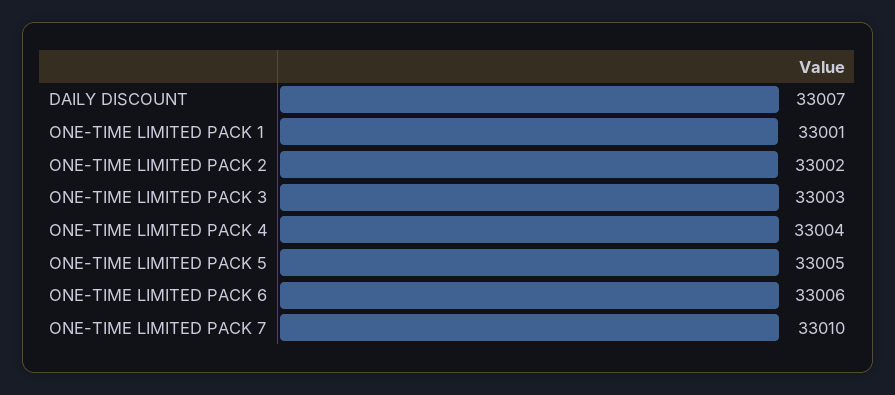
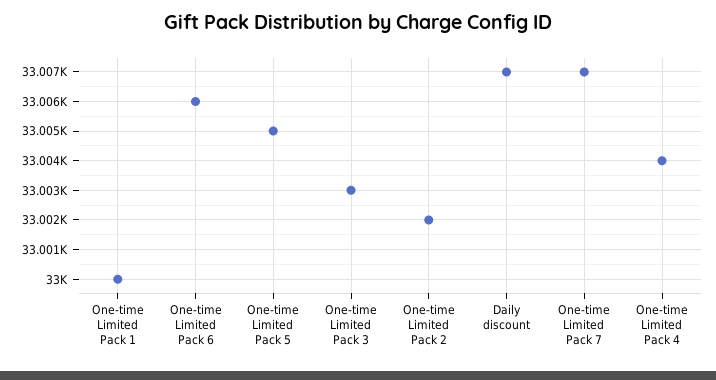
ONE-TIME LIMITED PACK 1: 33001 -> 33000
ONE-TIME LIMITED PACK 7: 33010 -> 33007

